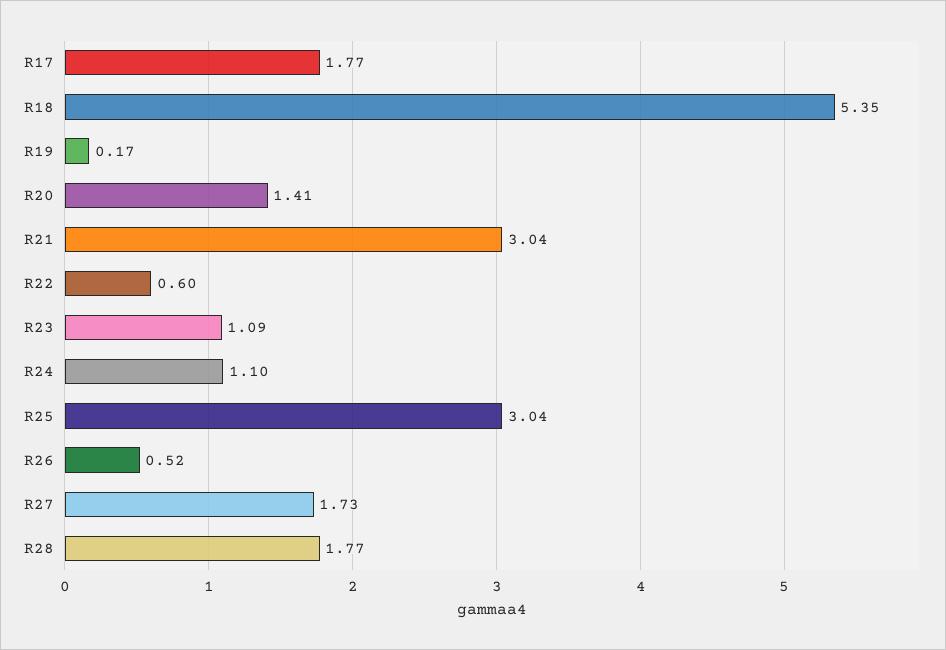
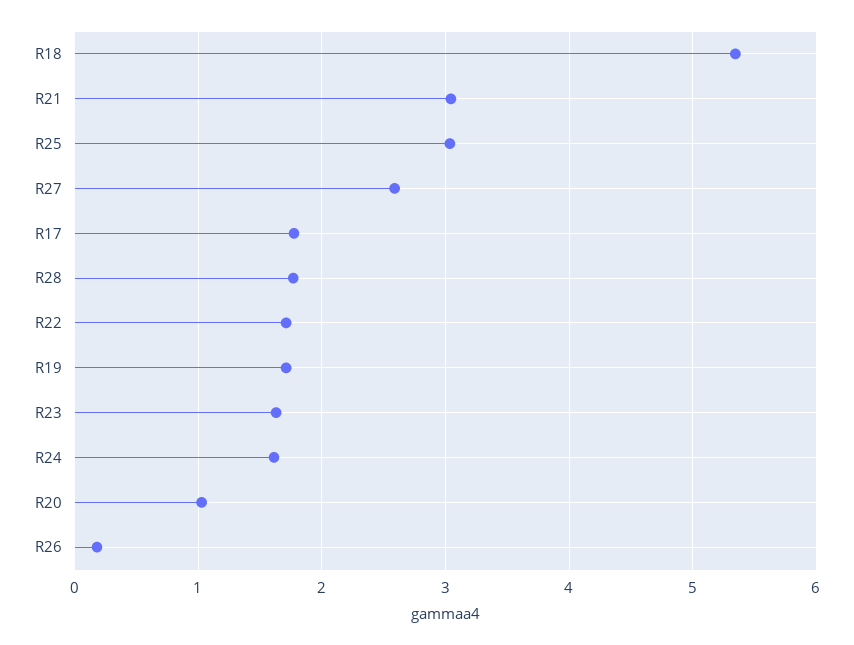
R19: 0.17 -> 1.7
R20: 1.41 -> 1
R22: 0.6 -> 1.7
R23: 1.09 -> 1.6
R24: 1.1 -> 1.6
R26: 0.52 -> 0.2
R27: 1.73 -> 2.6

